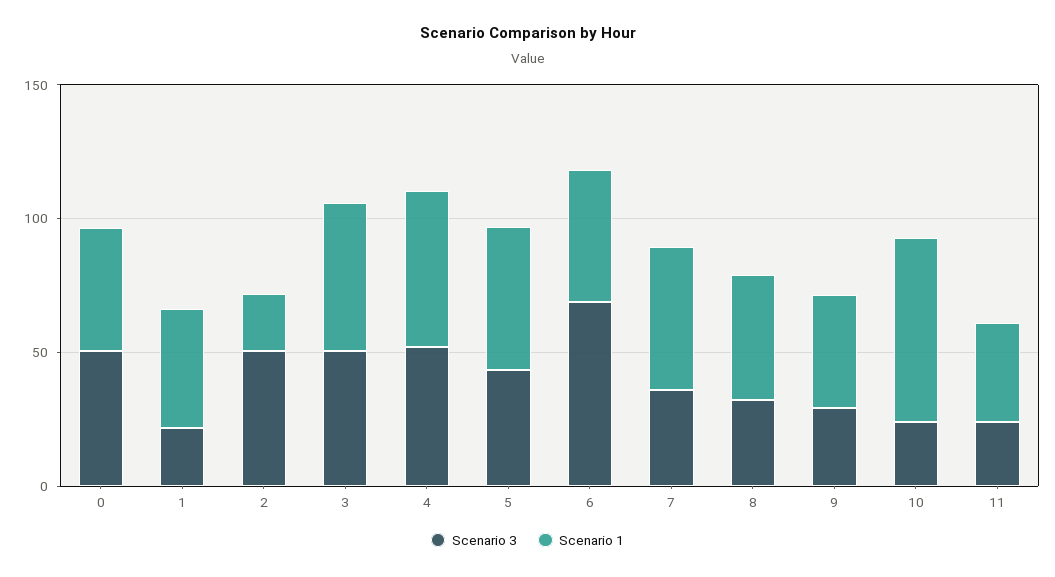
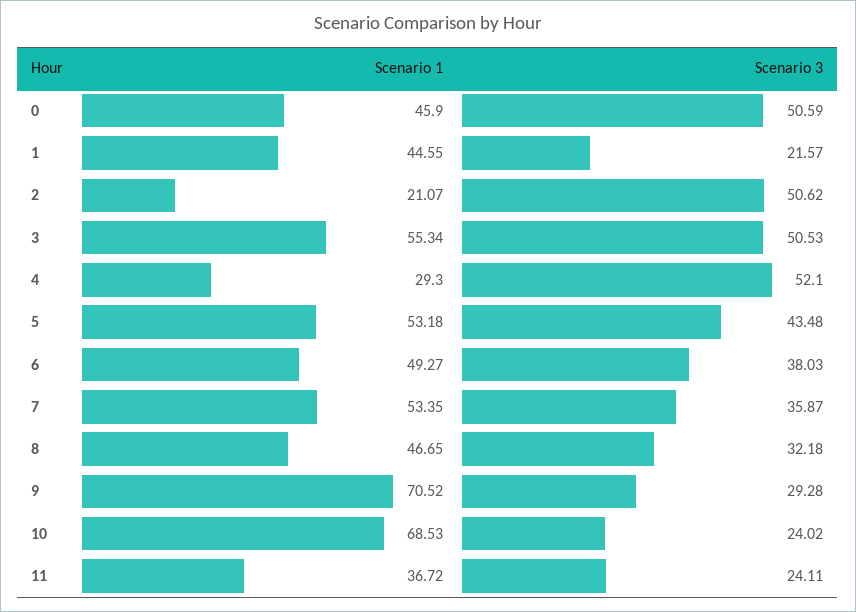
Scenario 1, 4: 60 -> 29.3
Scenario 3, 6: 70 -> 38.03
Scenario 1, 9: 40 -> 70.52

